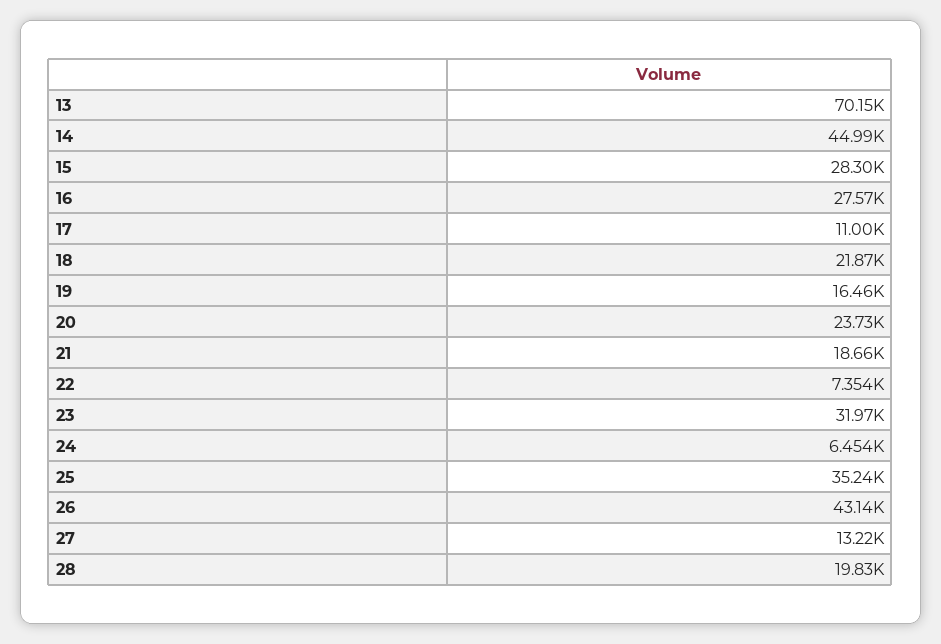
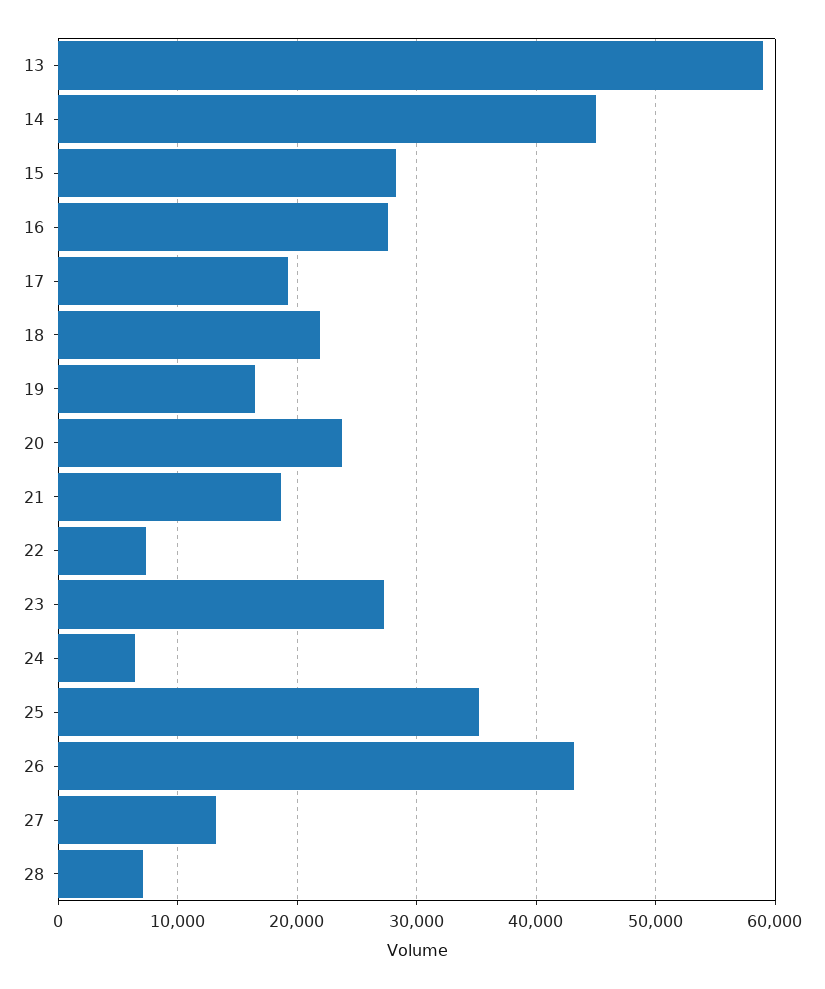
13: 70150 -> 59000
17: 11000 -> 19000
23: 31970 -> 27000
28: 19830 -> 7000

